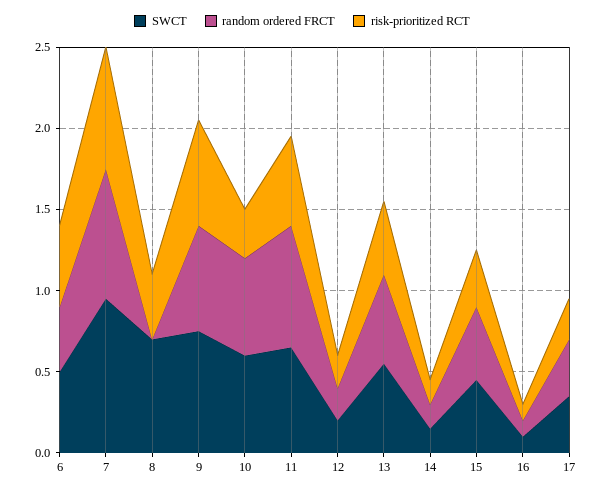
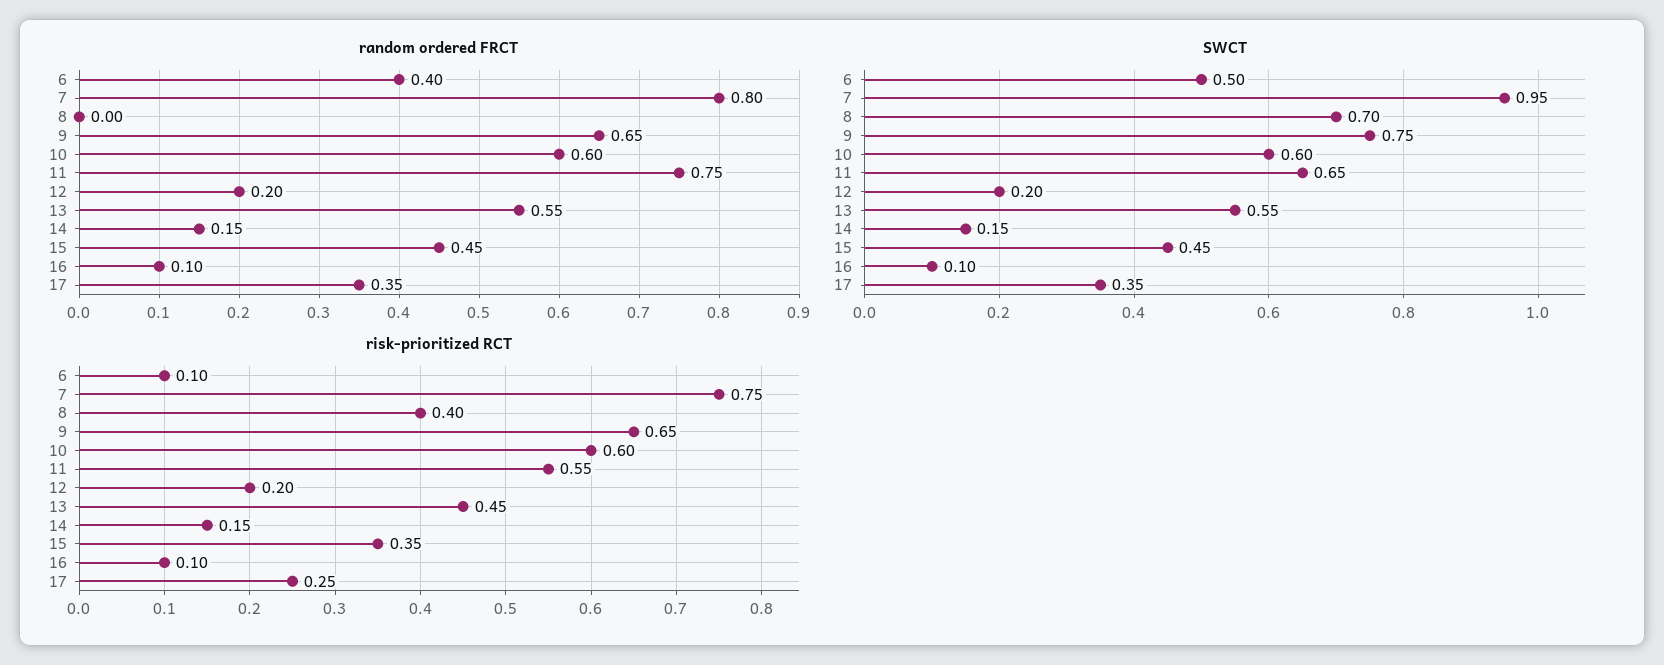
risk-prioritized RCT, 6: 0.5 -> 0.1
risk-prioritized RCT, 10: 0.3 -> 0.6

